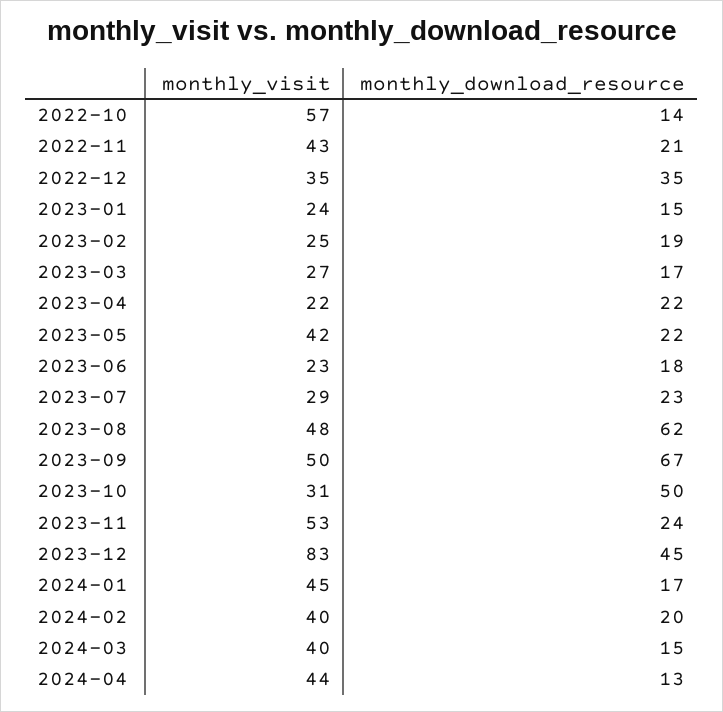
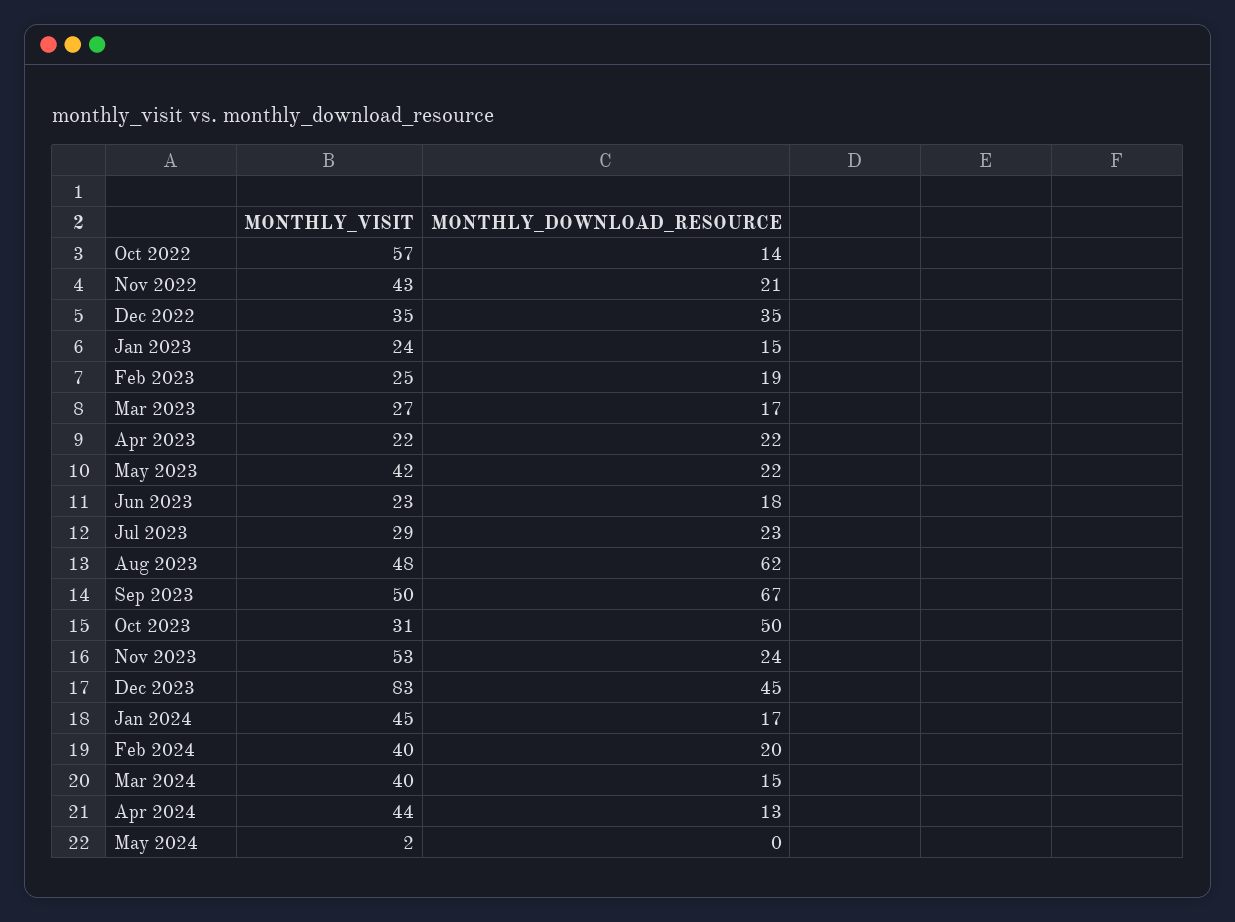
monthly_visit, May 2024: none -> 2
monthly_download_resource, May 2024: none -> 0

